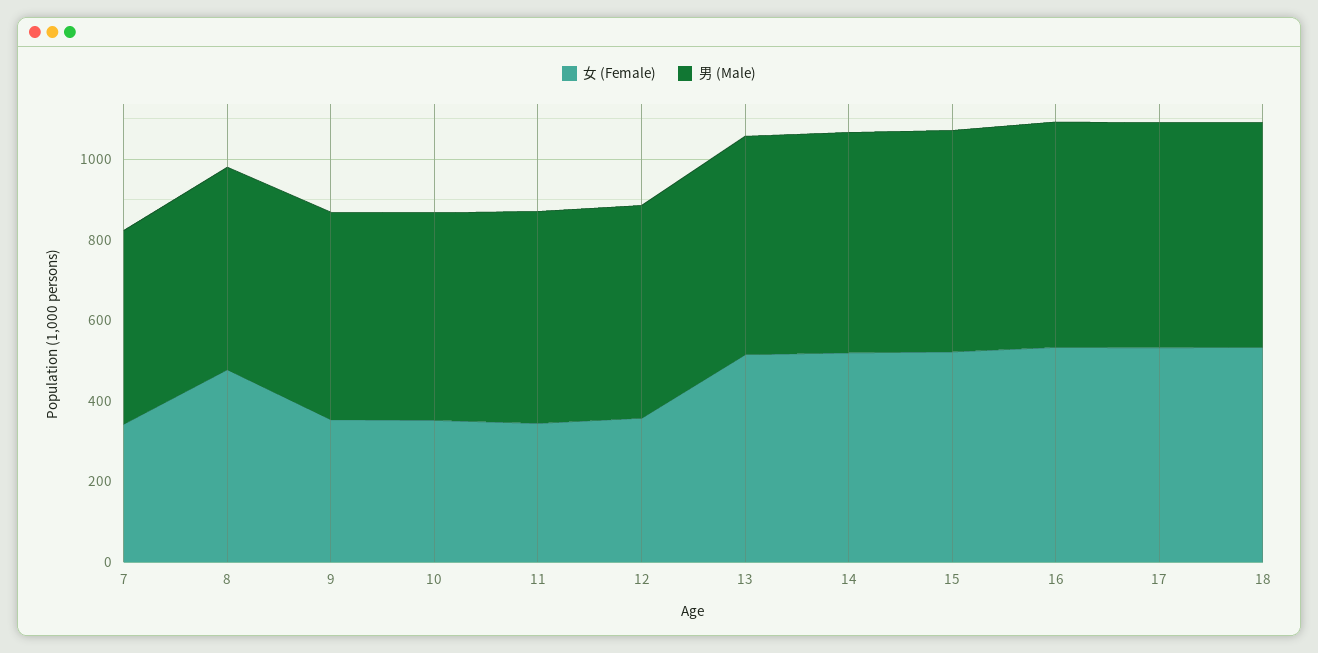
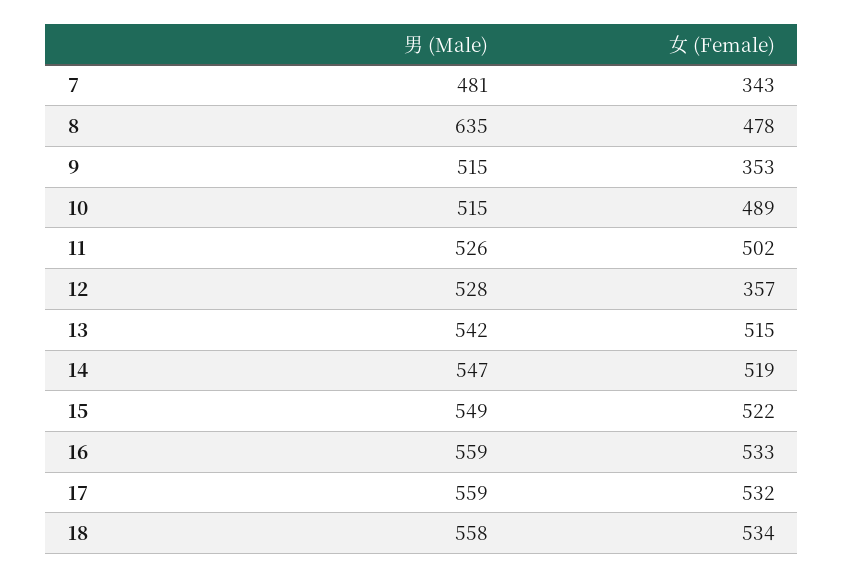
男 (Male), 8: 500 -> 635
女 (Female), 10: 350 -> 489
女 (Female), 11: 350 -> 502

